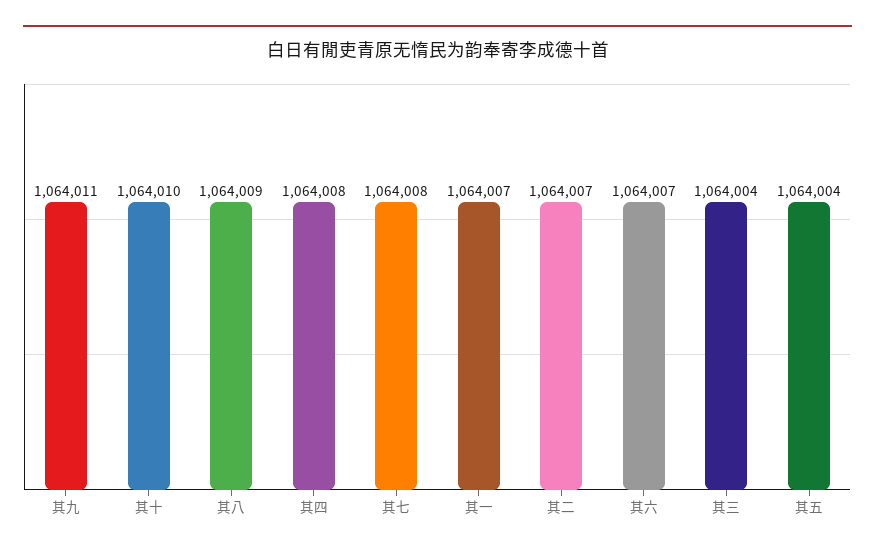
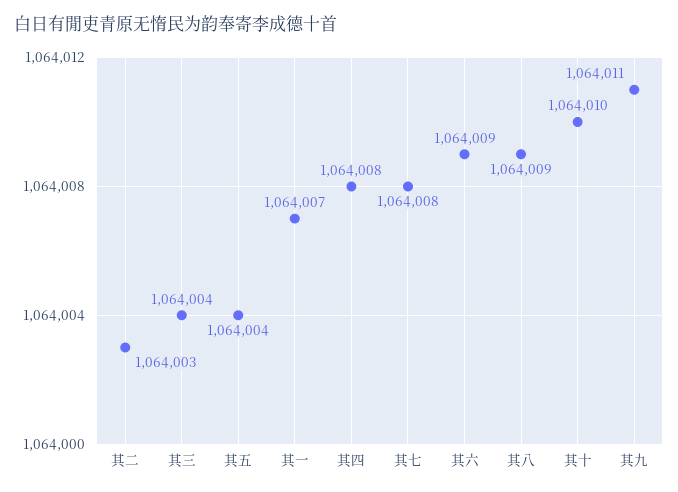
其二: 1064007 -> 1064003
其六: 1064007 -> 1064009

